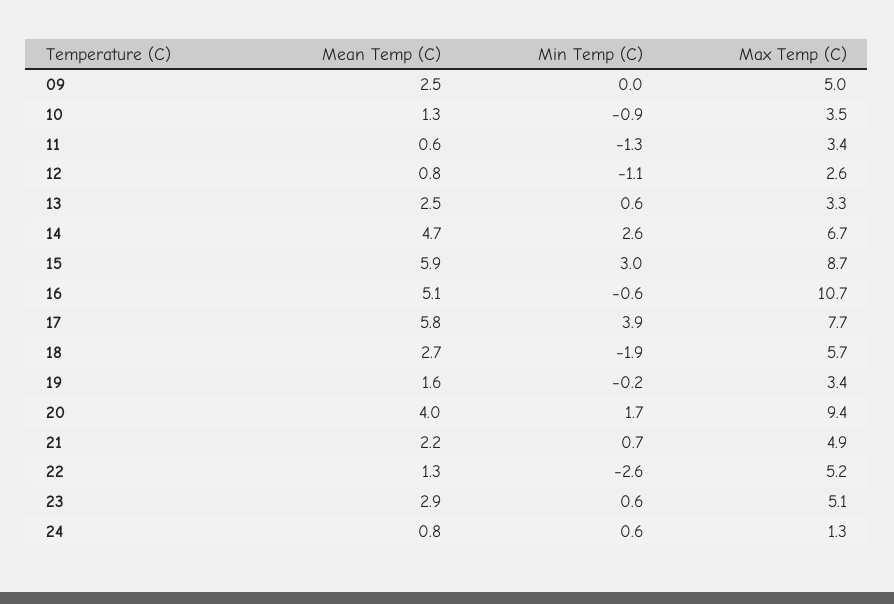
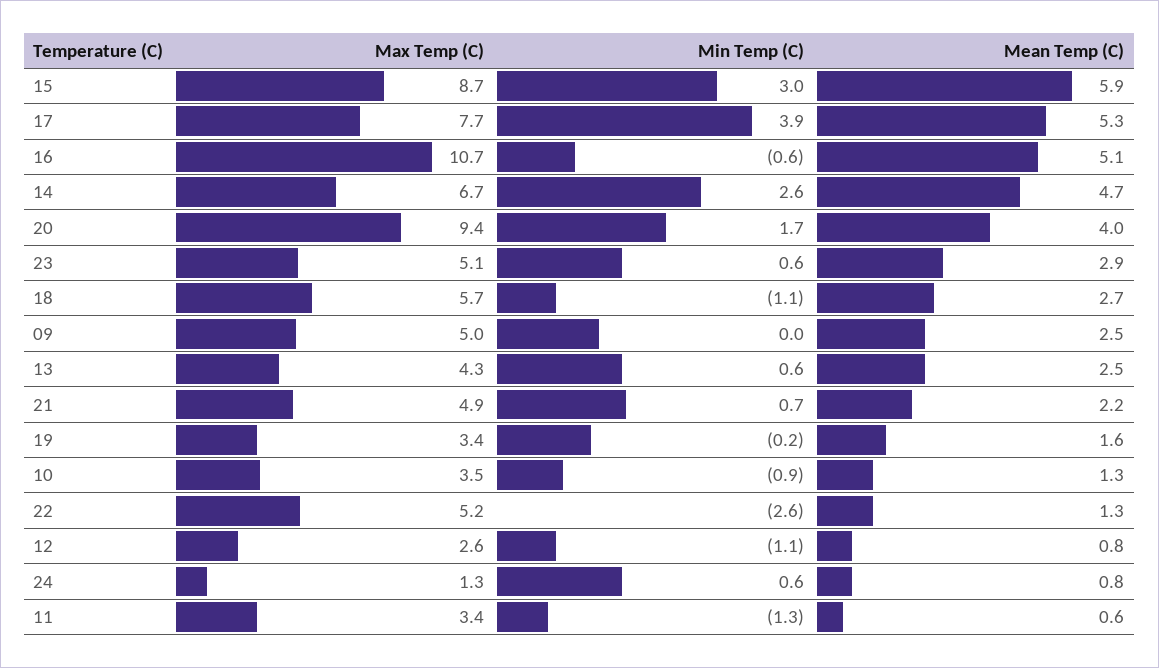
Max Temp (C), 13: 3.3 -> 4.3
Mean Temp (C), 17: 5.8 -> 5.3
Min Temp (C), 18: -1.9 -> -1.1

